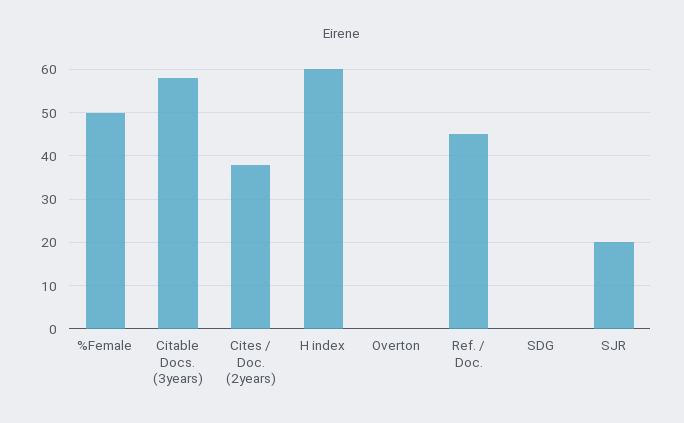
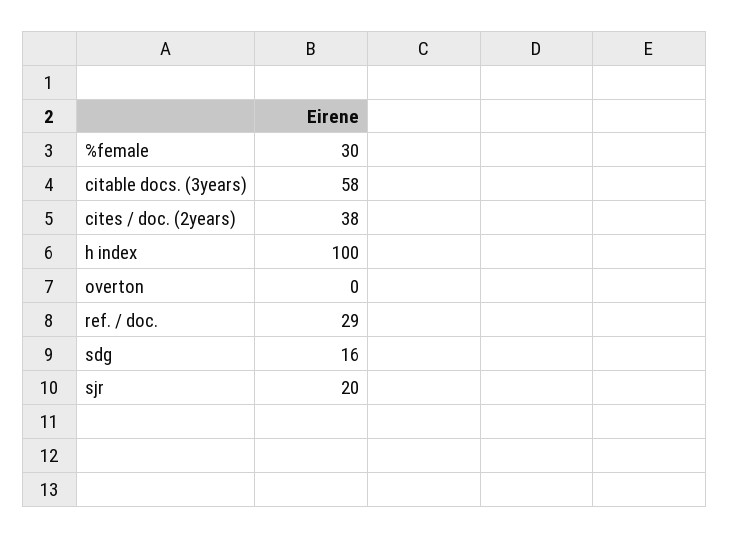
%Female: 50 -> 30
H index: 60 -> 100
Ref. / Doc.: 45 -> 29
SDG: 0 -> 16

